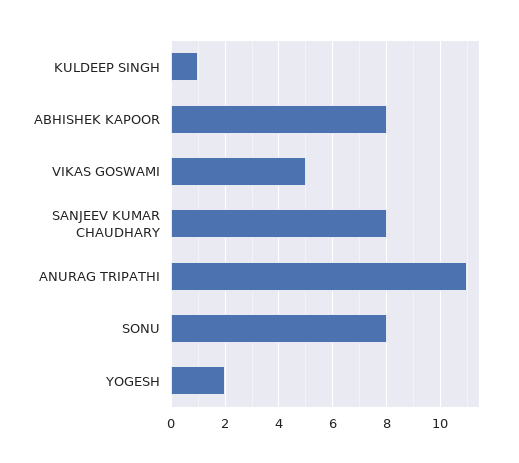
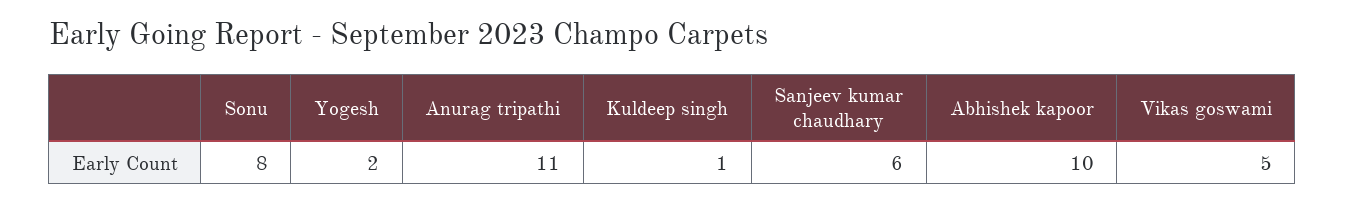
ABHISHEK KAPOOR: 8 -> 10
SANJEEV KUMAR CHAUDHARY: 8 -> 6

